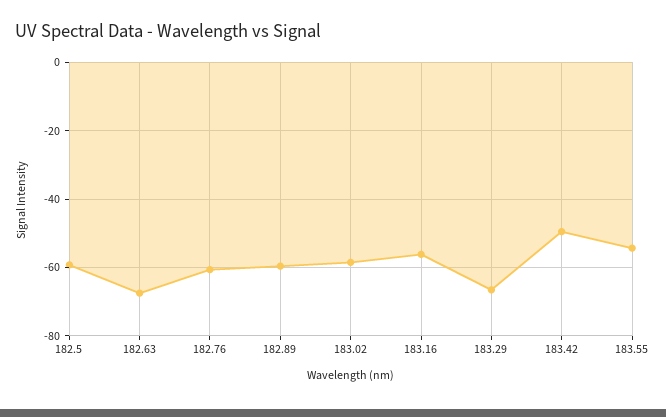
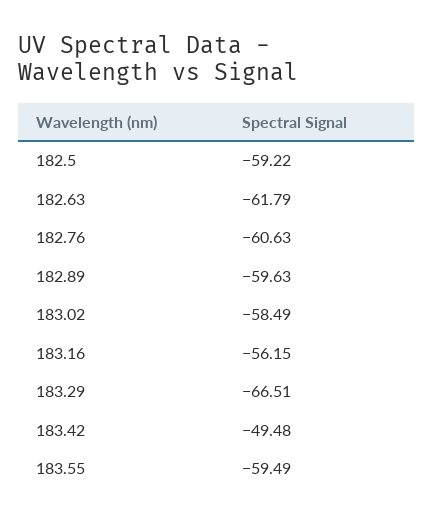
182.63: -68 -> -61.79
183.55: -54 -> -59.49

